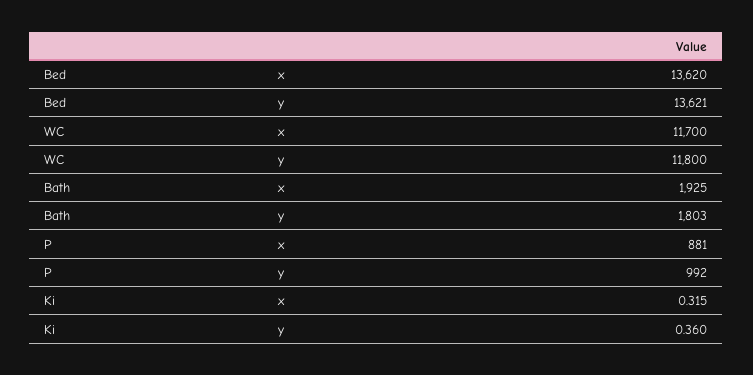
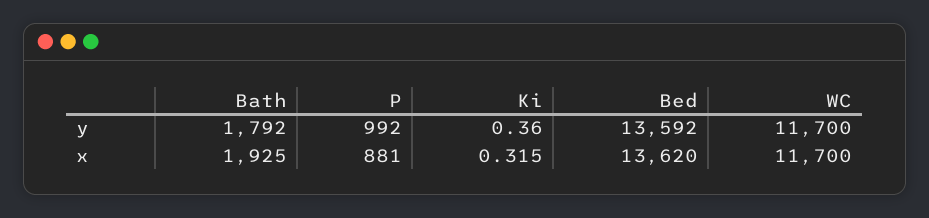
Bed, y: 13621 -> 13592
WC, y: 11800 -> 11700
Bath, y: 1803 -> 1792

